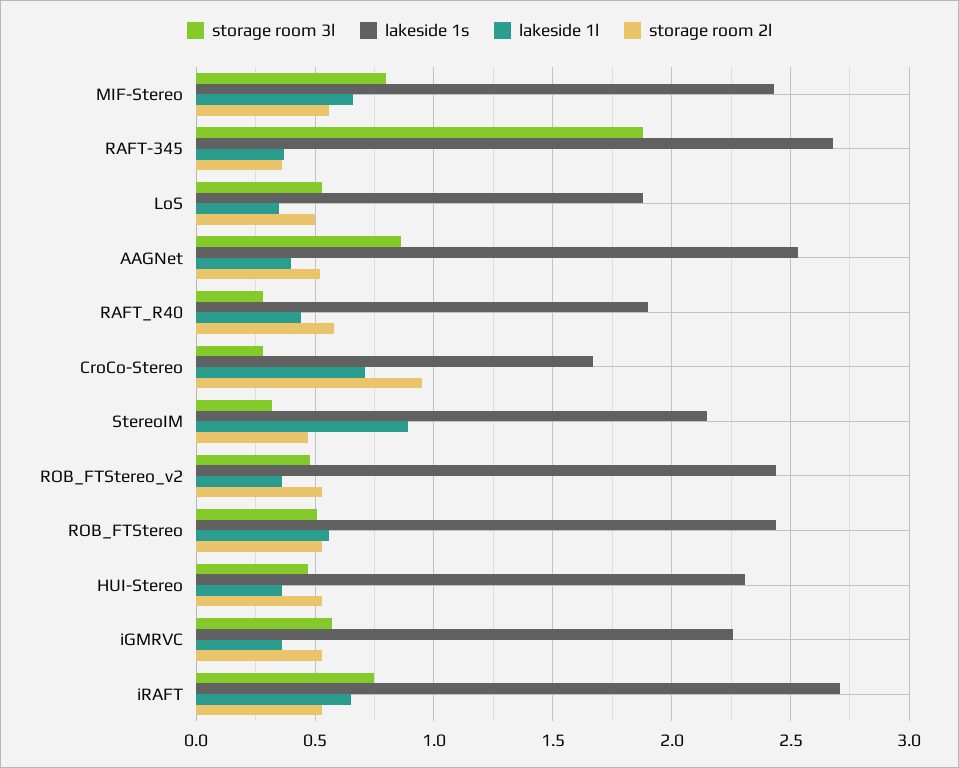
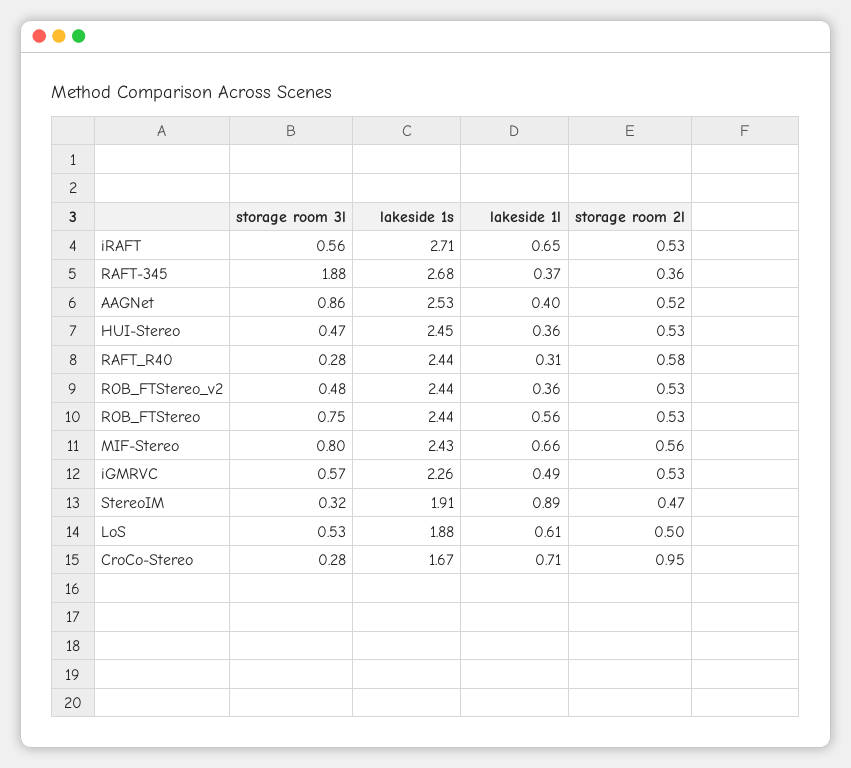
lakeside 1l, LoS: 0.35 -> 0.61
lakeside 1s, RAFT_R40: 1.9 -> 2.44
lakeside 1l, RAFT_R40: 0.45 -> 0.31
lakeside 1s, StereoIM: 2.15 -> 1.91
storage room 3l, ROB_FTStereo: 0.5 -> 0.75
lakeside 1s, HUI-Stereo: 2.3 -> 2.45
lakeside 1l, iGMRVC: 0.35 -> 0.49
storage room 3l, iRAFT: 0.75 -> 0.56

